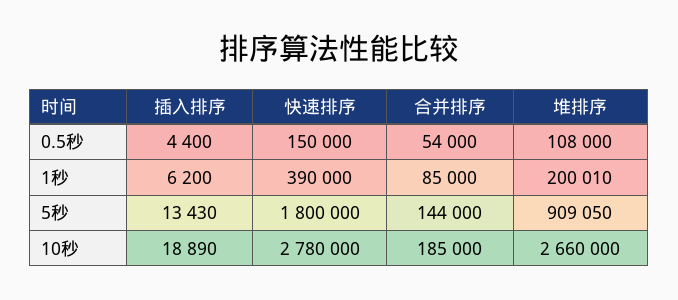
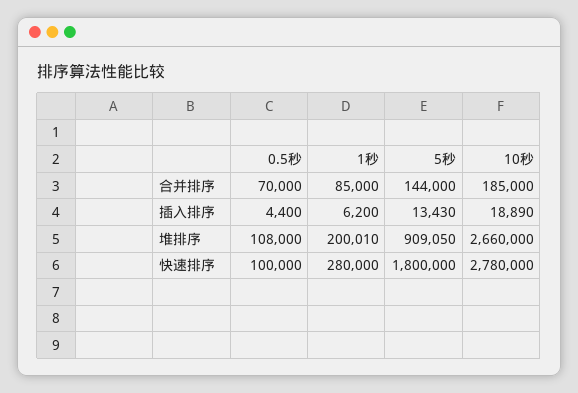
快速排序, 0.5秒: 150000 -> 100000
合并排序, 0.5秒: 54000 -> 70000
快速排序, 1秒: 390000 -> 280000

